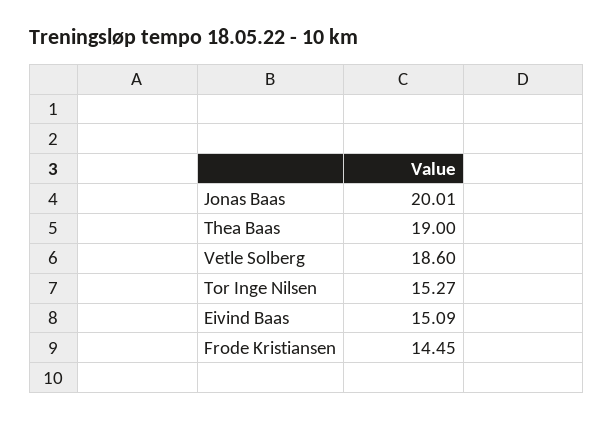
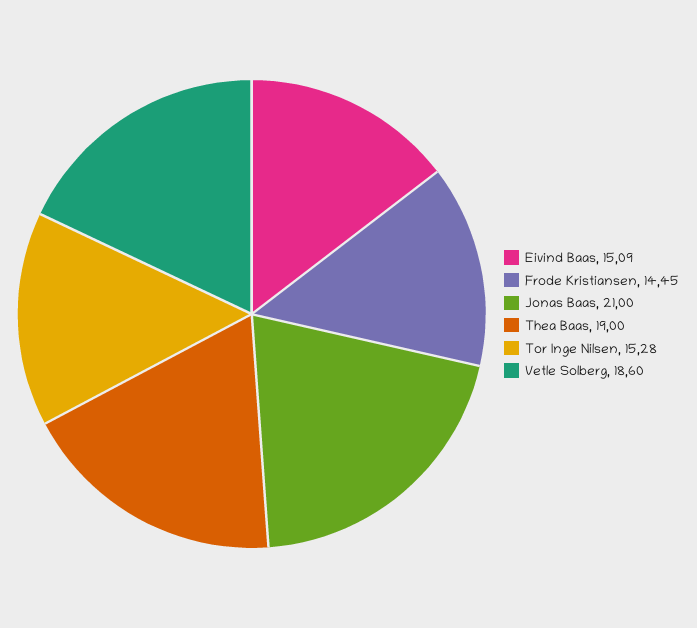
Jonas Baas: 20.01 -> 21
Tor Inge Nilsen: 15.27 -> 15.28

